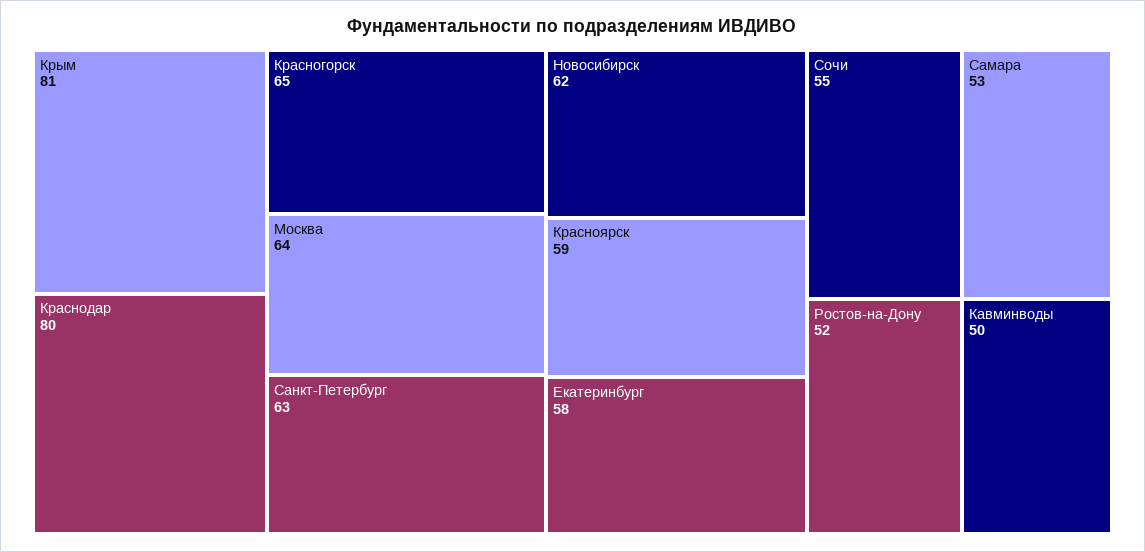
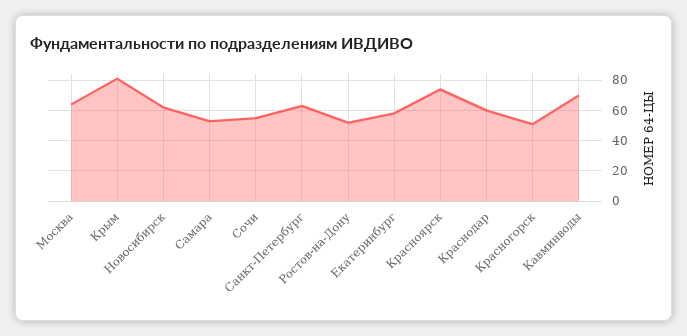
Краснодар: 80 -> 60
Красногорск: 65 -> 50
Красноярск: 59 -> 75
Кавминводы: 50 -> 70

